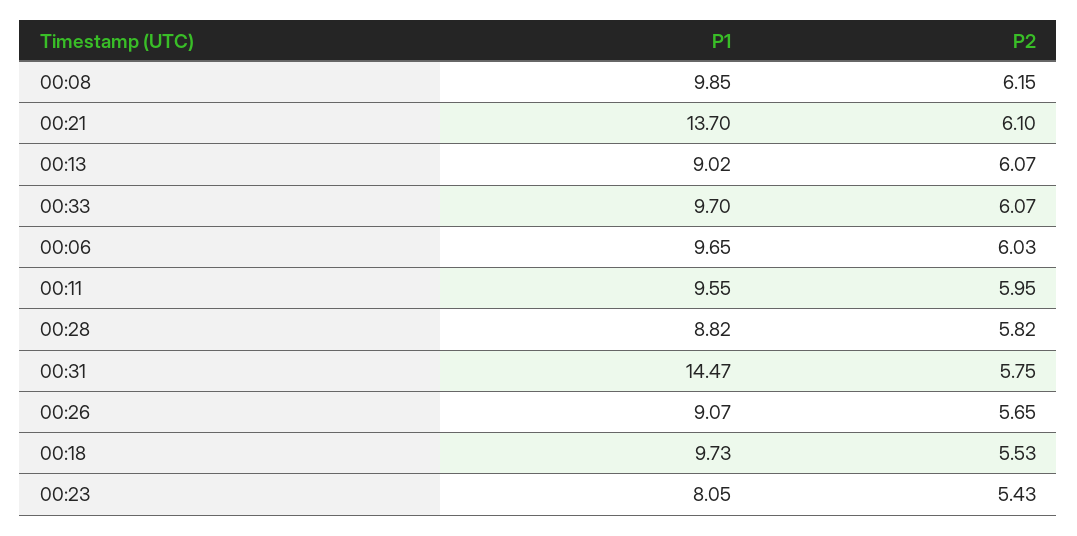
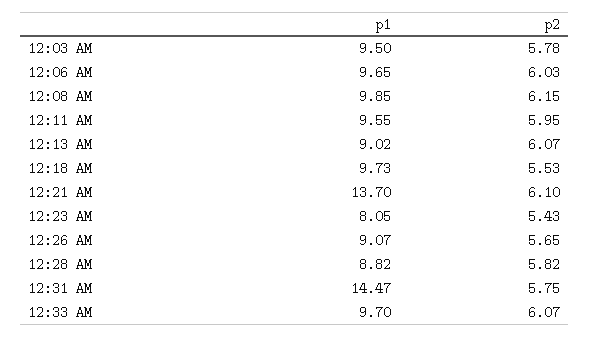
P1, 12:03 AM: none -> 9.5
P2, 12:03 AM: none -> 5.78

